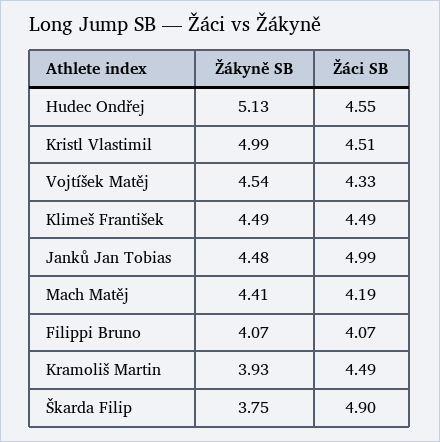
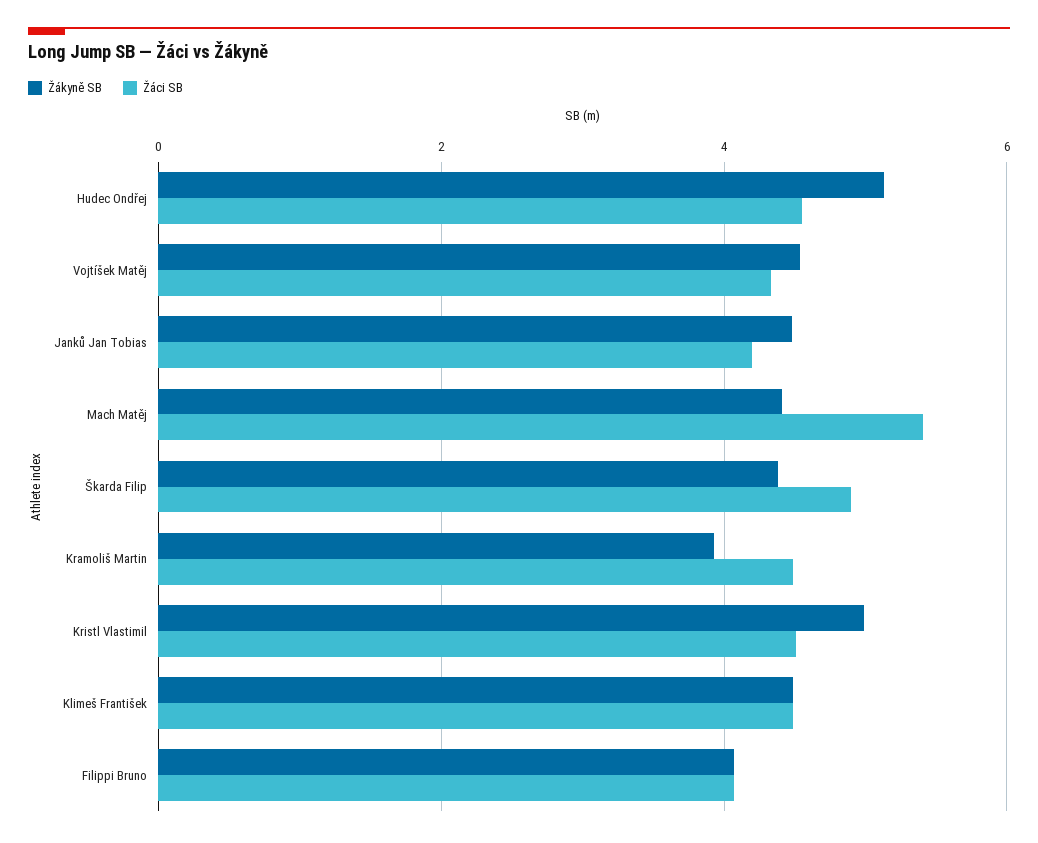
Žáci SB, Janků Jan Tobias: 4.99 -> 4.2
Žáci SB, Mach Matěj: 4.19 -> 5.4
Žákyně SB, Škarda Filip: 3.75 -> 4.4

